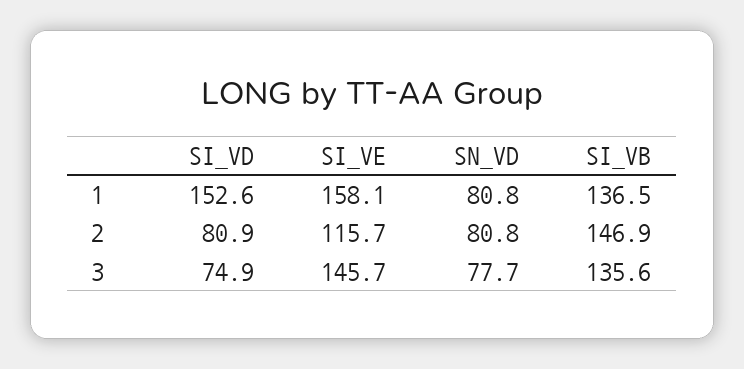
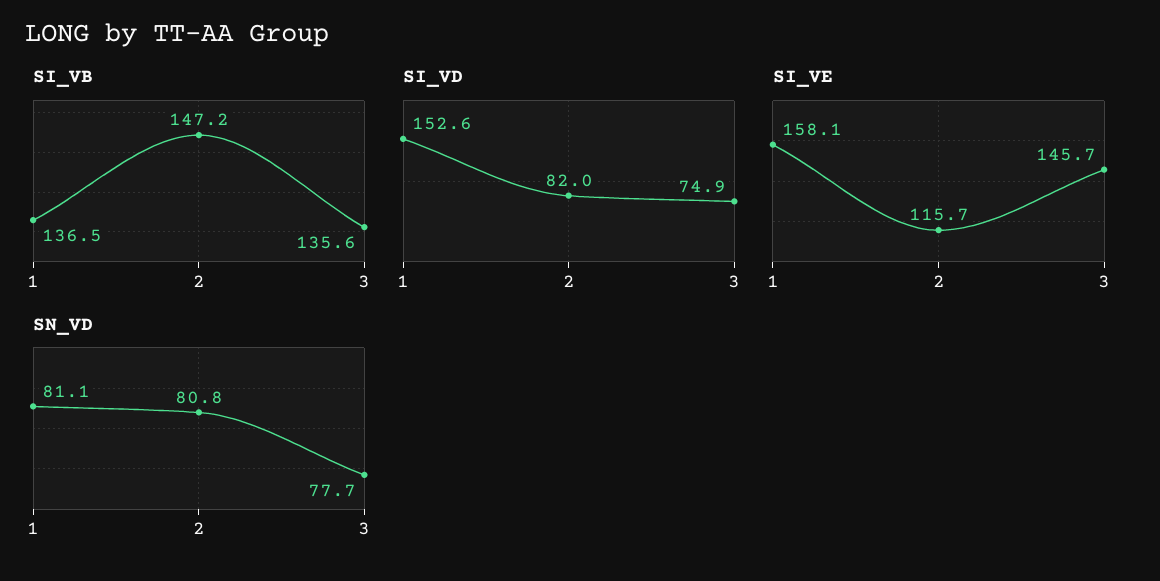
SN_VD, 1: 80.8 -> 81.1
SI_VD, 2: 80.9 -> 82
SI_VB, 2: 146.9 -> 147.2

